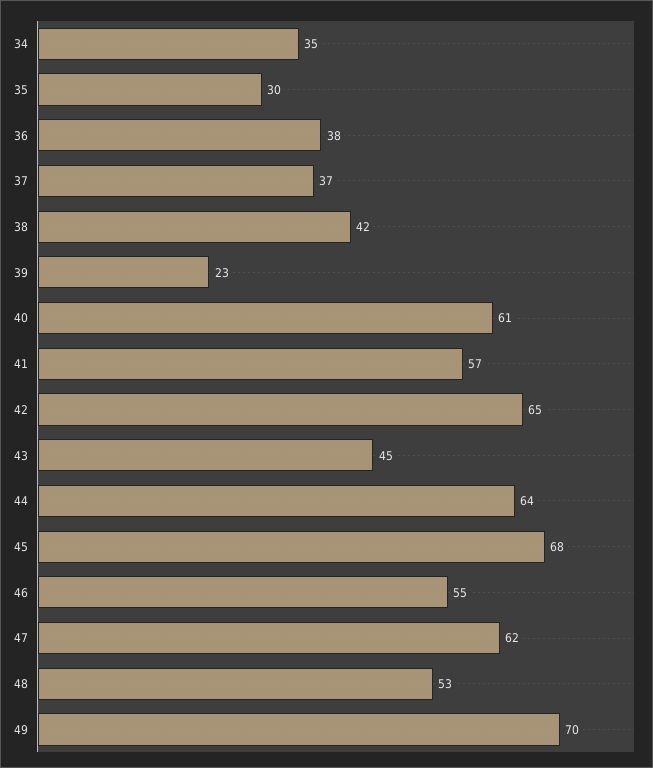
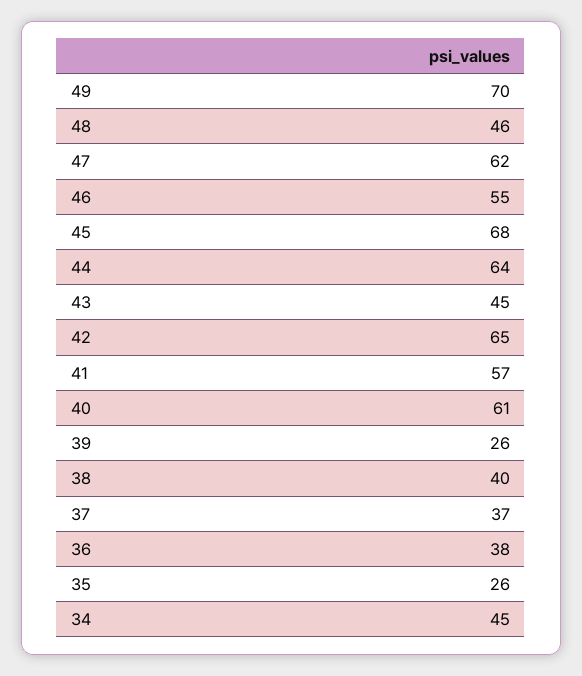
34: 35 -> 45
35: 30 -> 26
38: 42 -> 40
39: 23 -> 26
48: 53 -> 46

